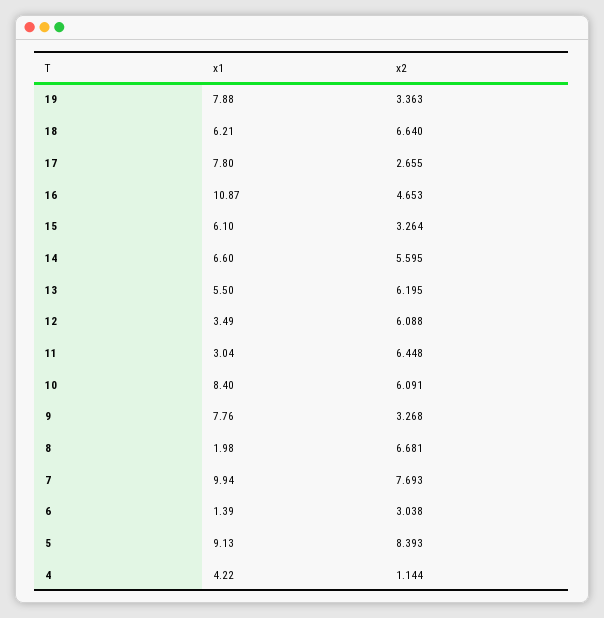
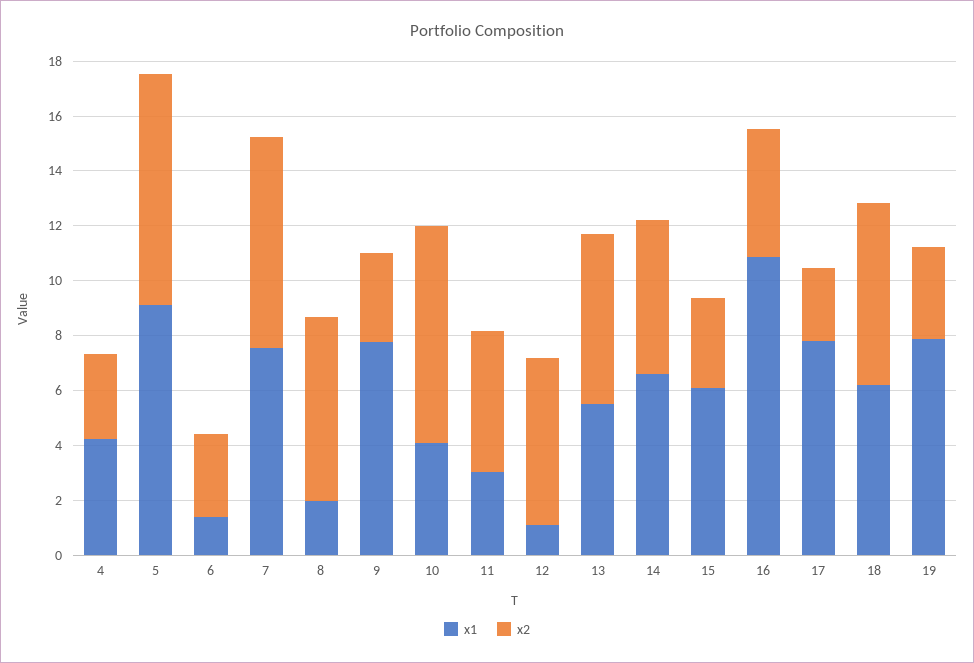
x1, 12: 3.49 -> 1
x2, 11: 6.448 -> 5
x1, 10: 8.4 -> 4
x2, 10: 6.091 -> 8
x1, 7: 9.94 -> 7.5
x2, 4: 1.144 -> 3

